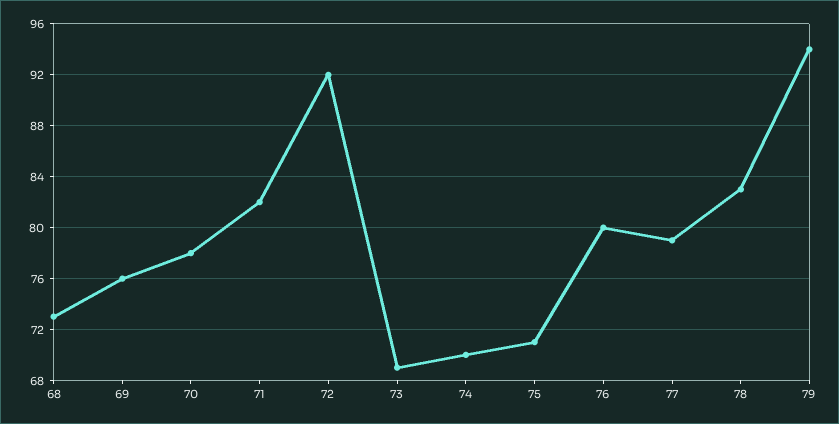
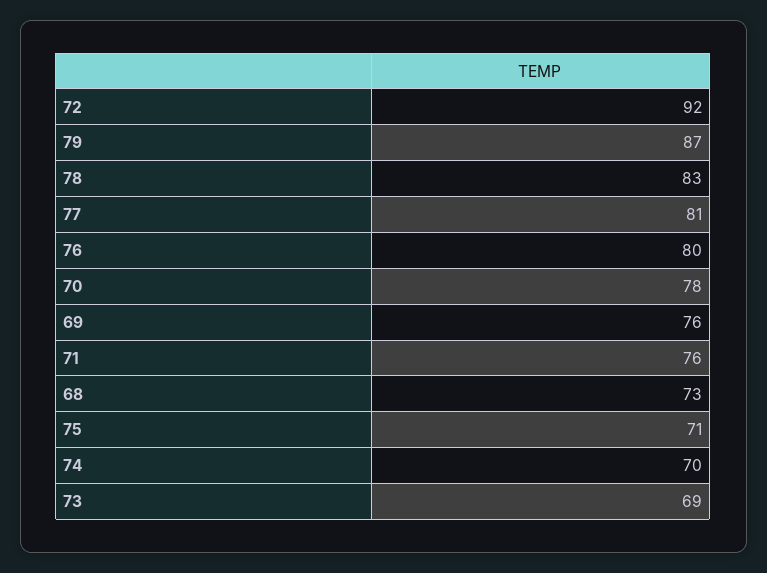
71: 82 -> 76
77: 79 -> 81
79: 94 -> 87

